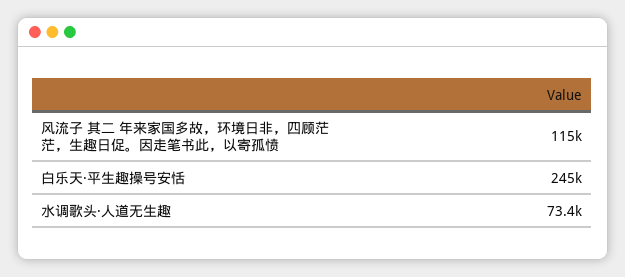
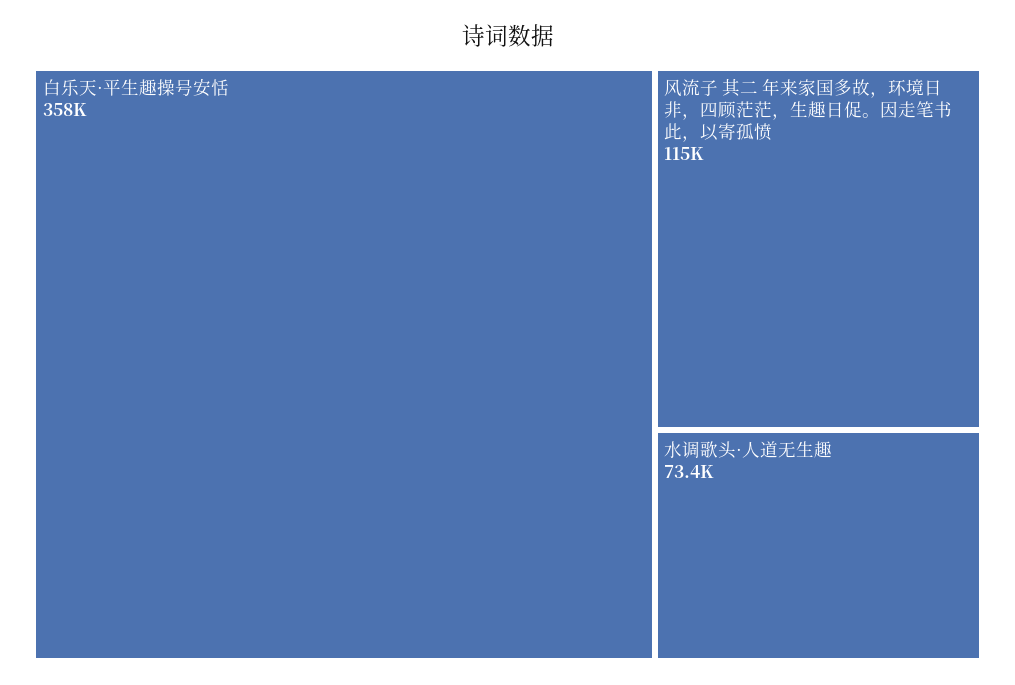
白乐天·平生趣操号安恬: 245000 -> 358000

